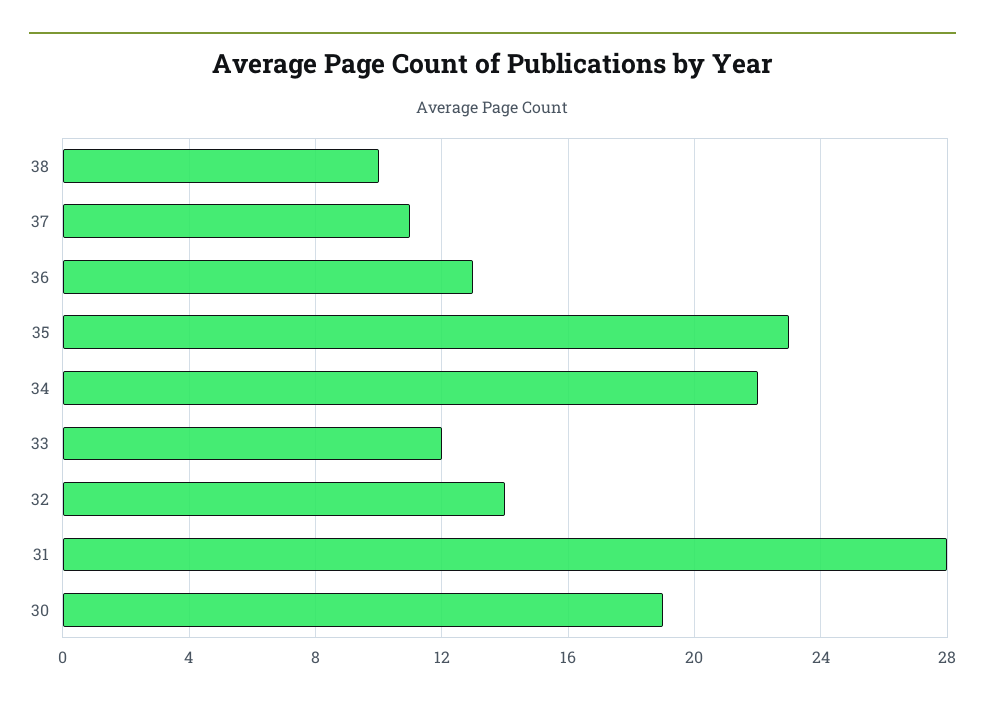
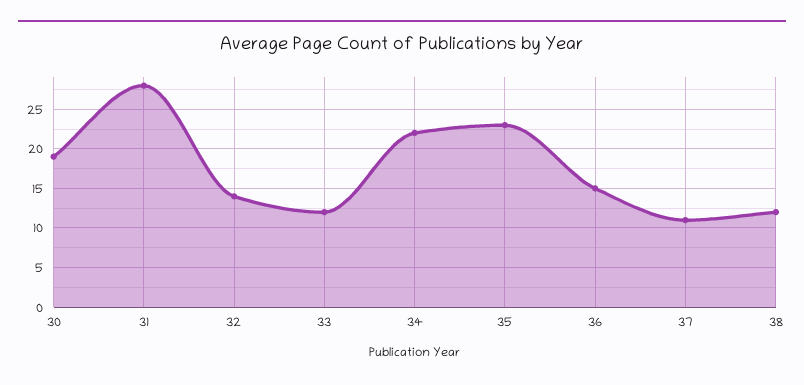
38: 10 -> 12
36: 13 -> 15

